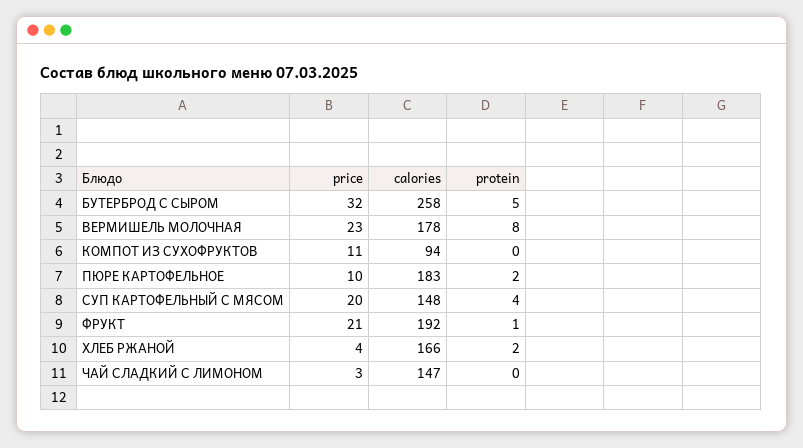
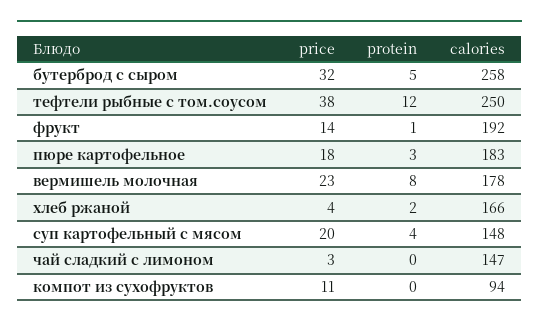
price, ПЮРЕ КАРТОФЕЛЬНОЕ: 10 -> 18
protein, ПЮРЕ КАРТОФЕЛЬНОЕ: 2 -> 3
price, ФРУКТ: 21 -> 14
price, тефтели рыбные с том.соусом: none -> 38
protein, тефтели рыбные с том.соусом: none -> 12
calories, тефтели рыбные с том.соусом: none -> 250

